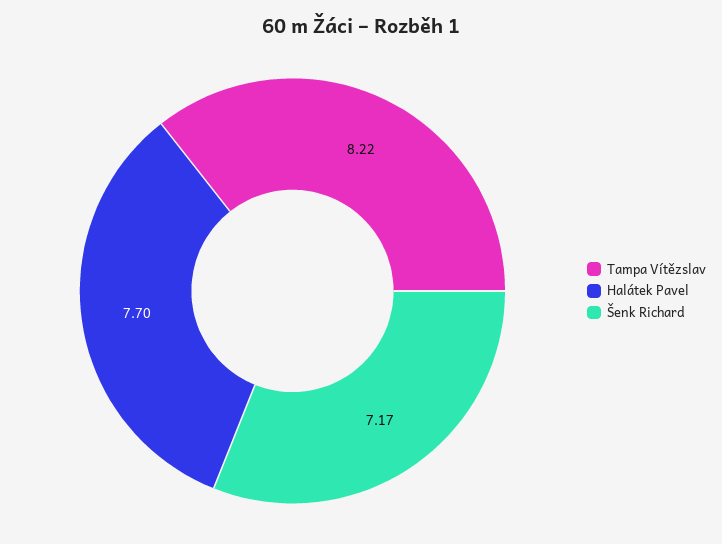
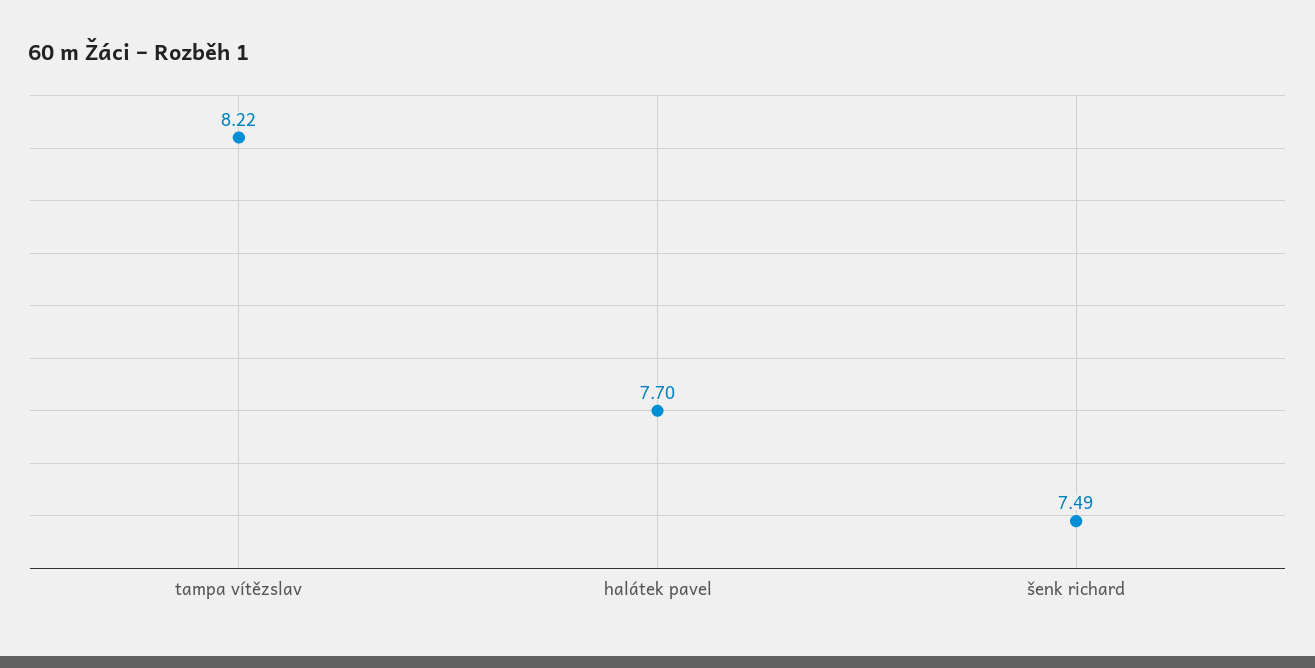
Šenk Richard: 7.17 -> 7.49

